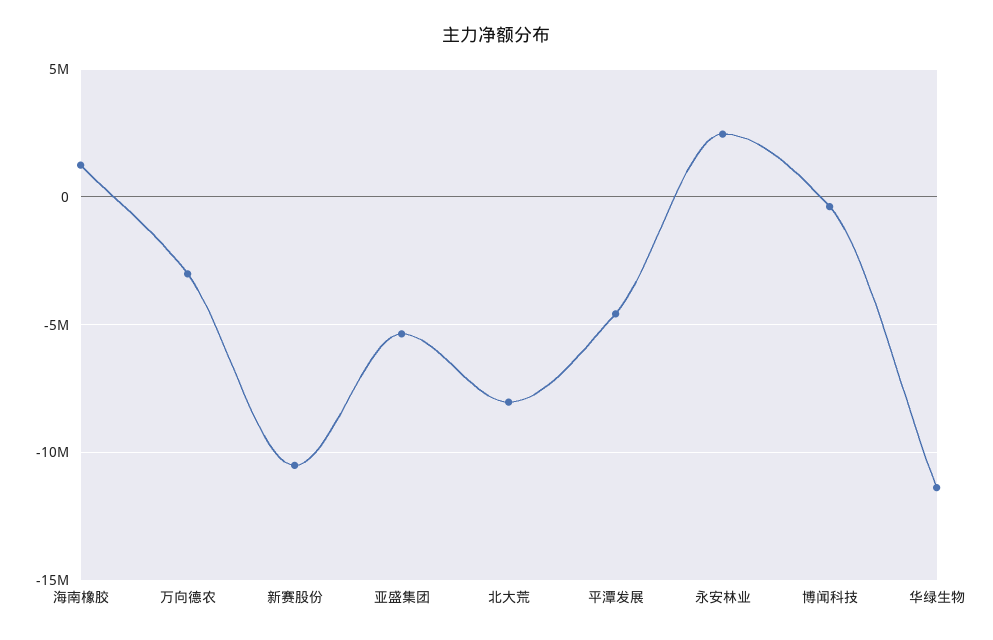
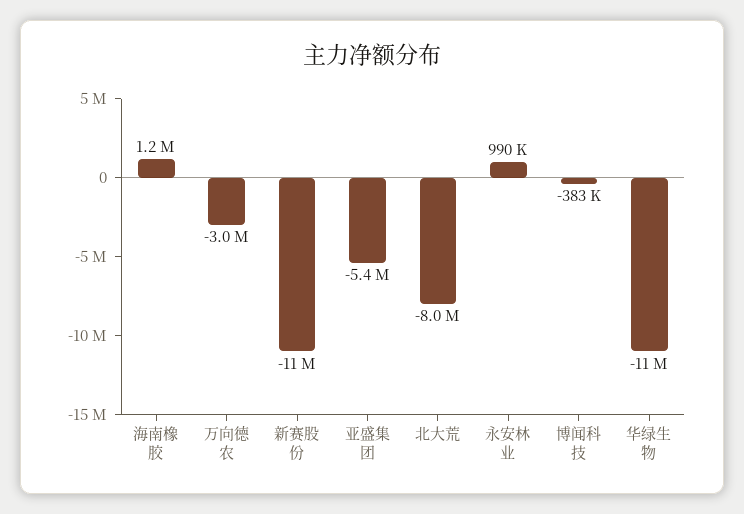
平潭发展: -4500000 -> none
永安林业: 2500000 -> 990000

